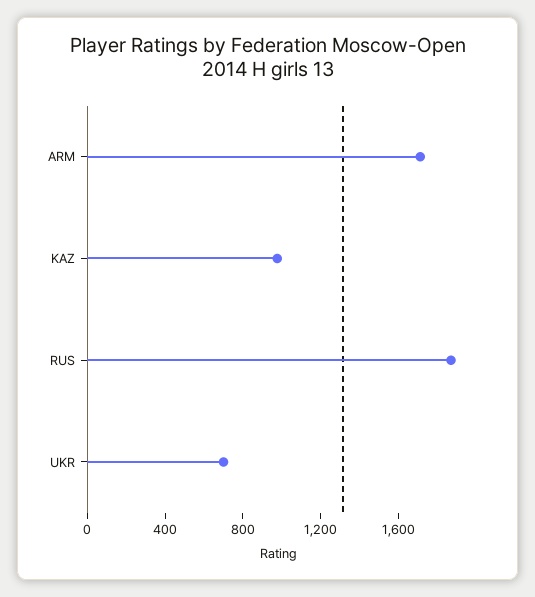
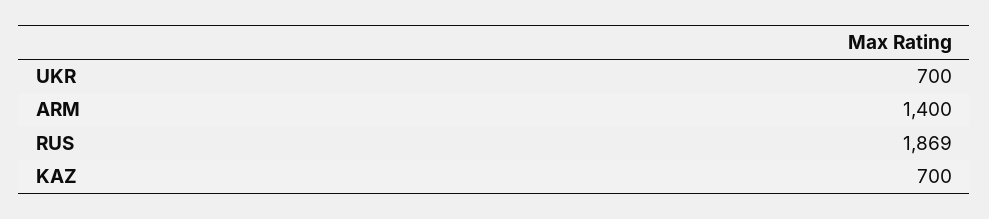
ARM: 1700 -> 1400
KAZ: 1000 -> 700

